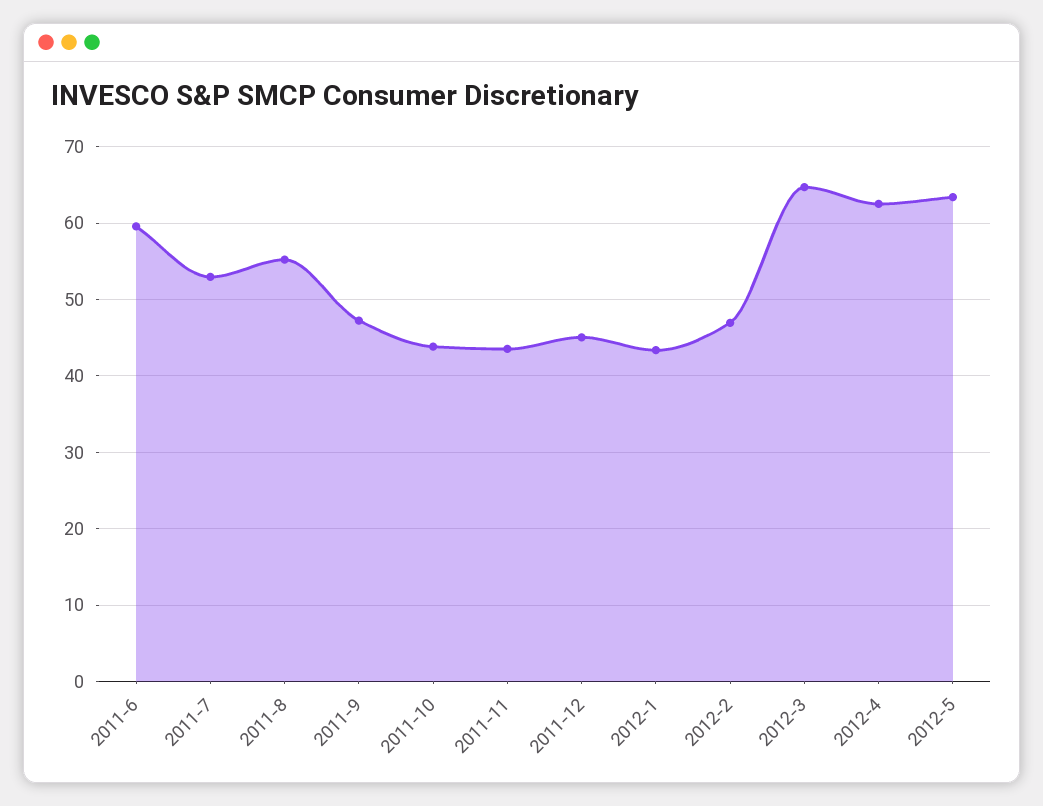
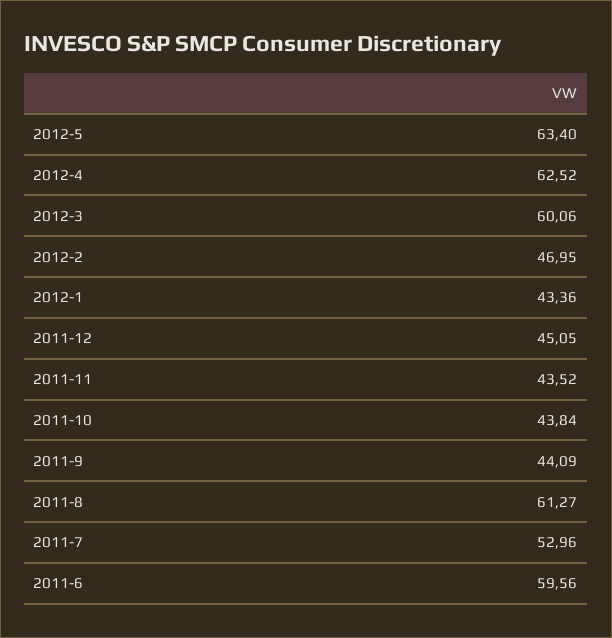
2011-8: 55 -> 61.27
2011-9: 47 -> 44.09
2012-3: 65 -> 60.06

